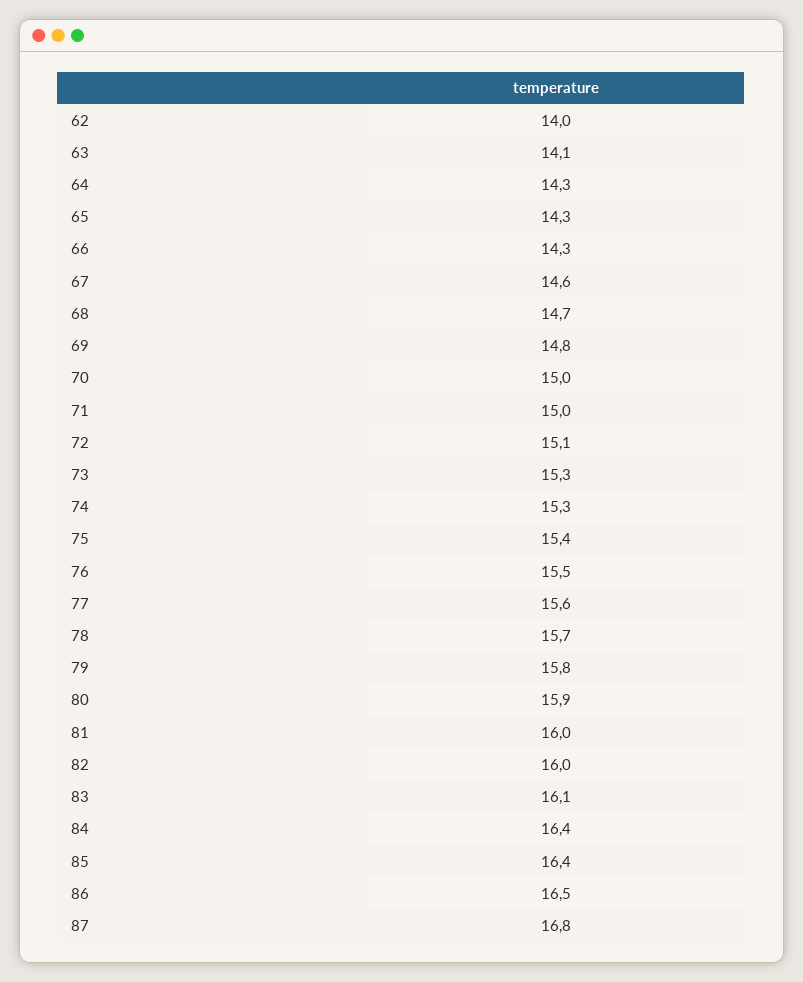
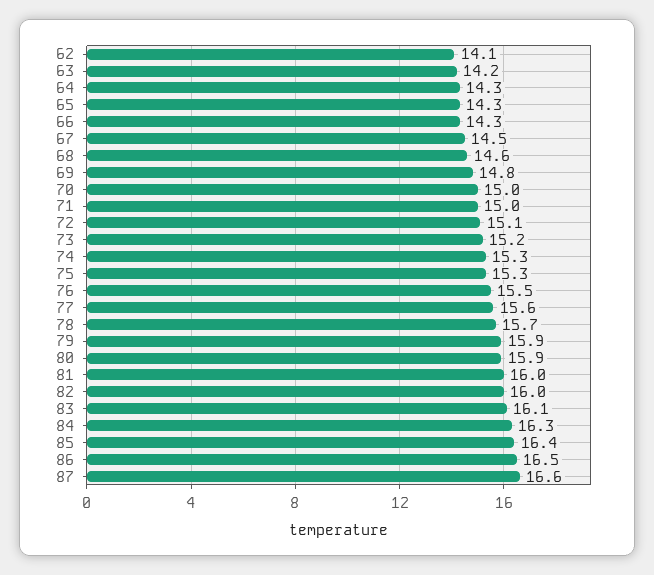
62: 14 -> 14.1
63: 14.1 -> 14.2
67: 14.6 -> 14.5
68: 14.7 -> 14.6
73: 15.3 -> 15.2
75: 15.4 -> 15.3
79: 15.8 -> 15.9
84: 16.4 -> 16.3
87: 16.8 -> 16.6

